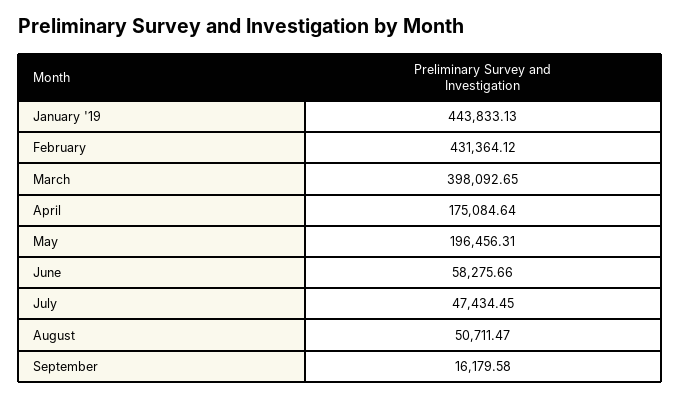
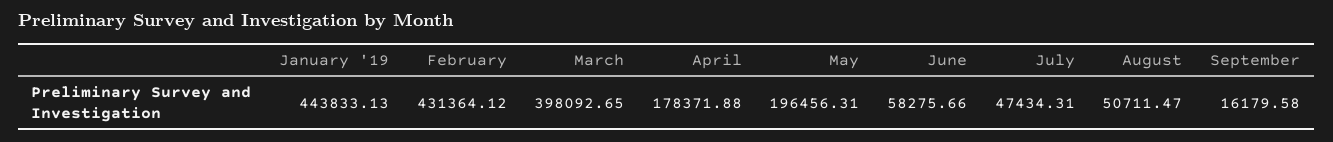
April: 175084.64 -> 178371.88
July: 47434.45 -> 47434.31

